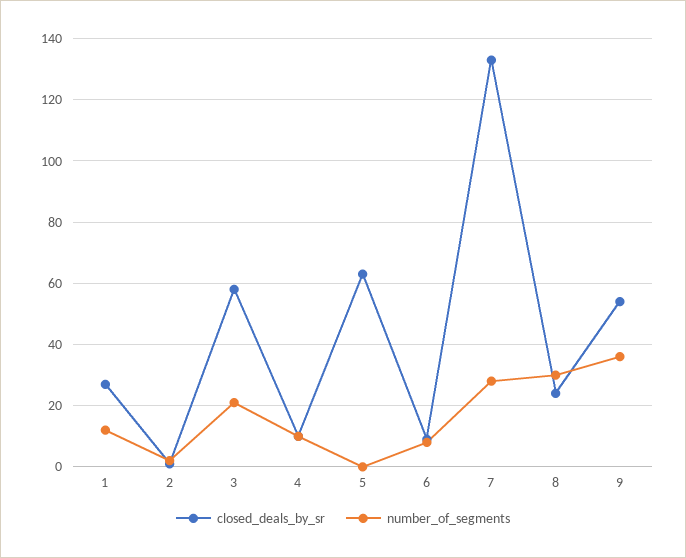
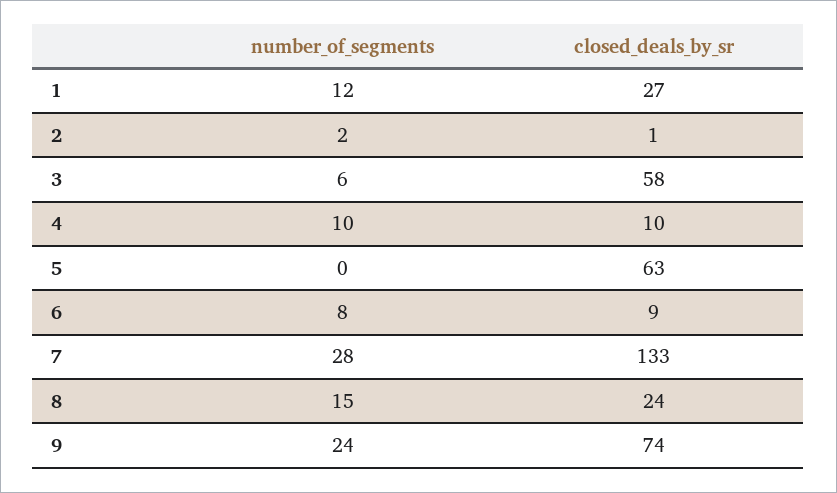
number_of_segments, 3: 20 -> 6
number_of_segments, 8: 30 -> 15
closed_deals_by_sr, 9: 55 -> 74
number_of_segments, 9: 35 -> 24

